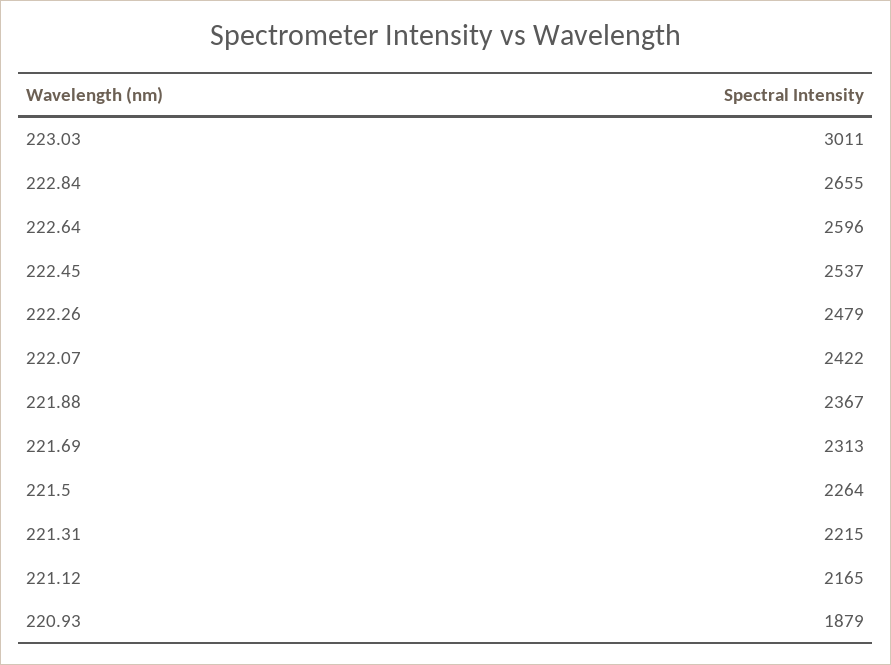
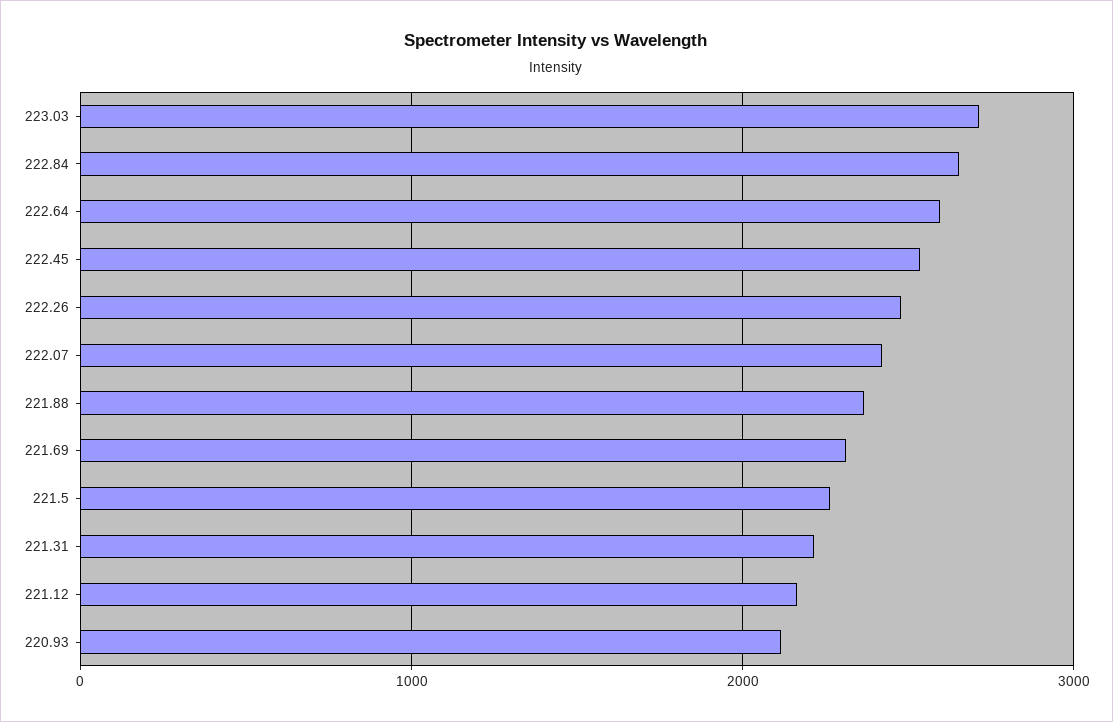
223.03: 3011 -> 2700
220.93: 1879 -> 2100

